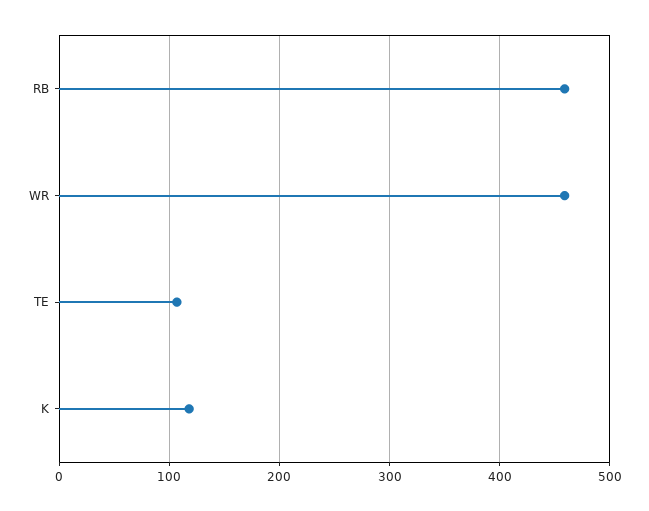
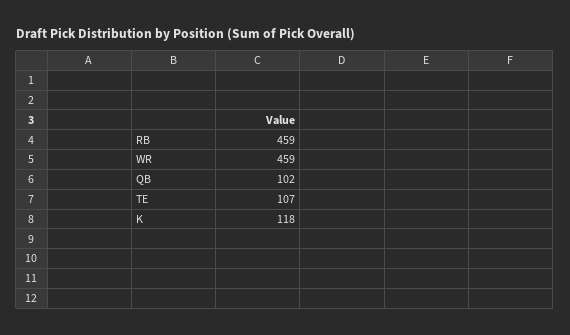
QB: none -> 102

